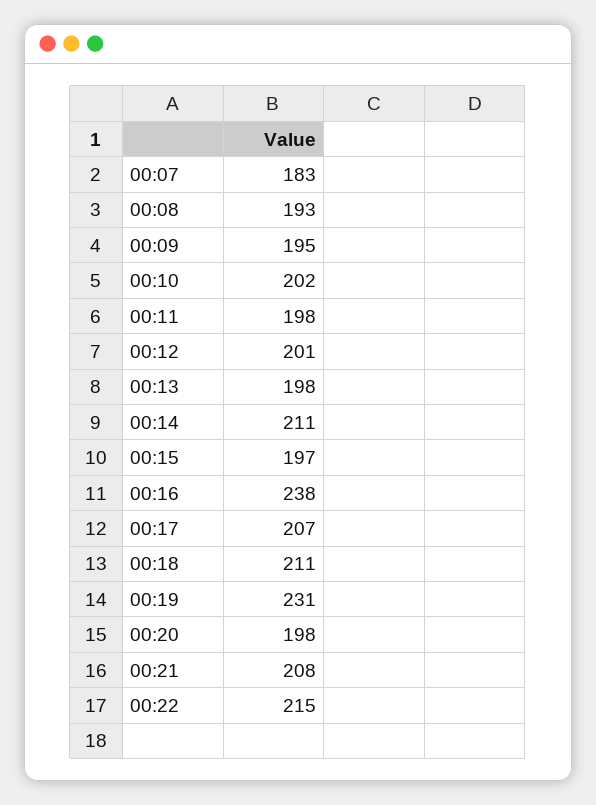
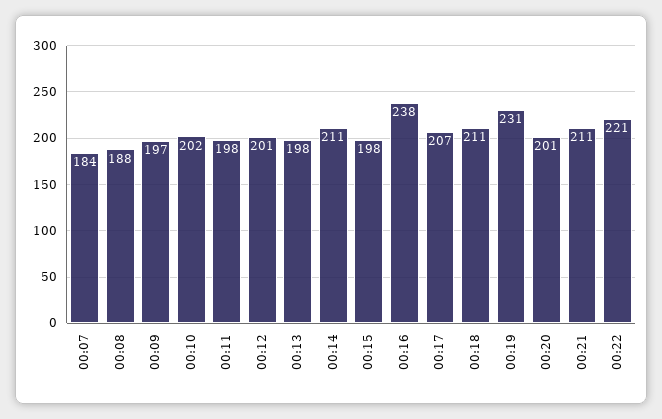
00:07: 183 -> 184
00:08: 193 -> 188
00:09: 195 -> 197
00:15: 197 -> 198
00:20: 198 -> 201
00:21: 208 -> 211
00:22: 215 -> 221

